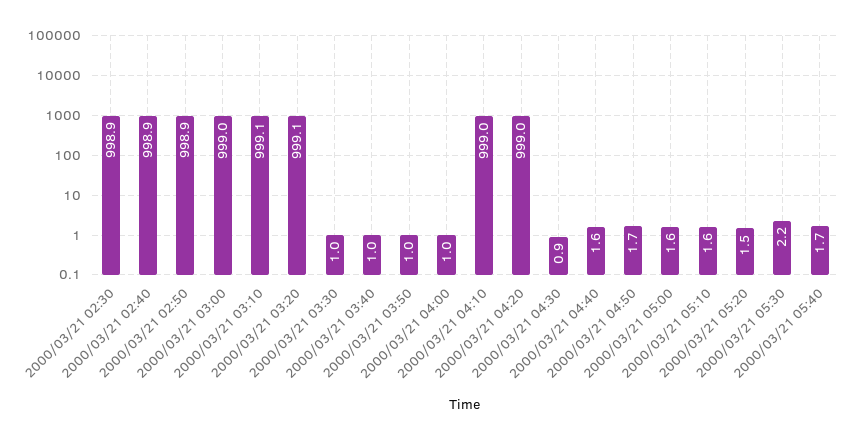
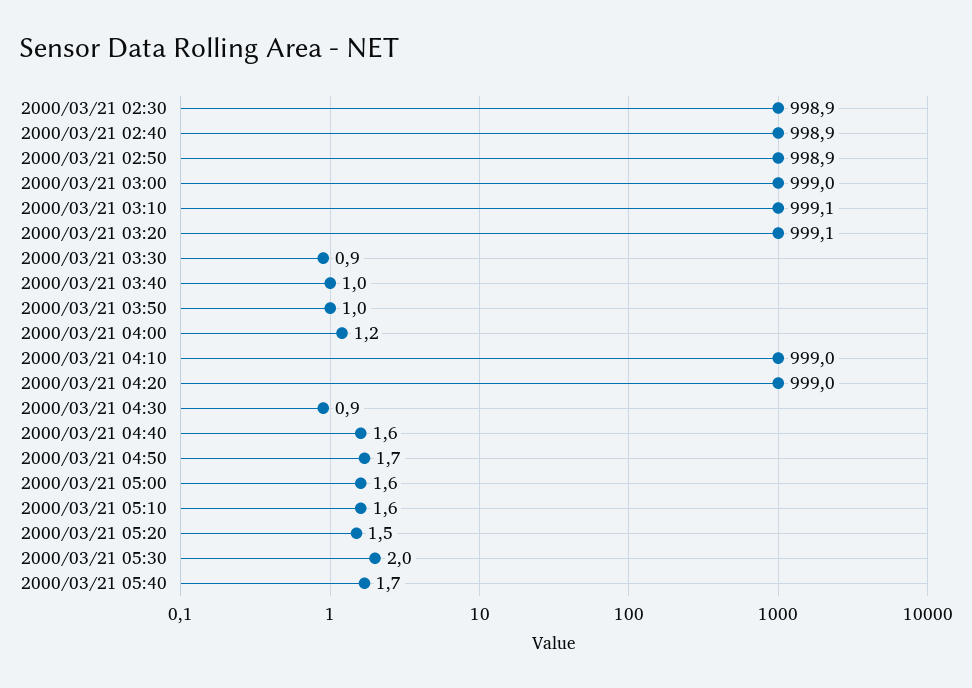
2000/03/21 03:30: 1 -> 0.9
2000/03/21 04:00: 1 -> 1.2
2000/03/21 05:30: 2.2 -> 2

